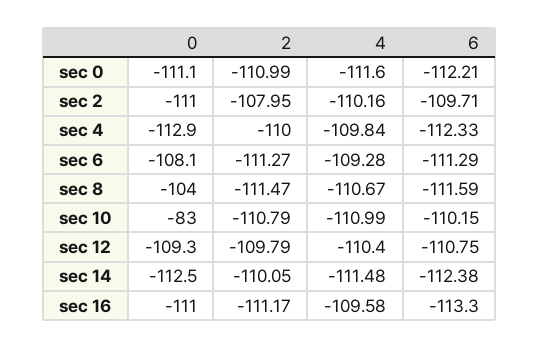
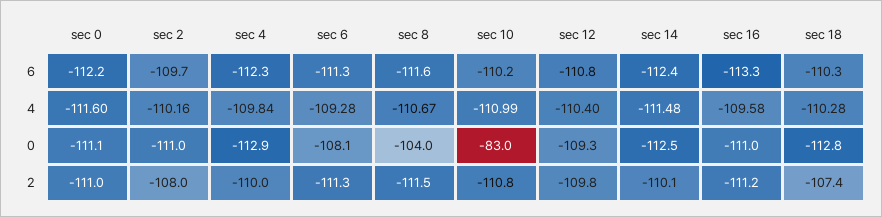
6, sec 18: none -> -110.3
4, sec 18: none -> -110.28
0, sec 18: none -> -112.8
2, sec 18: none -> -107.4

